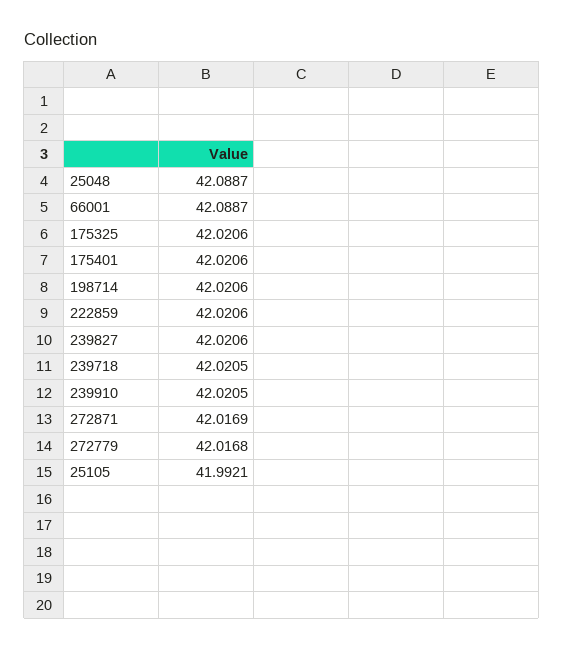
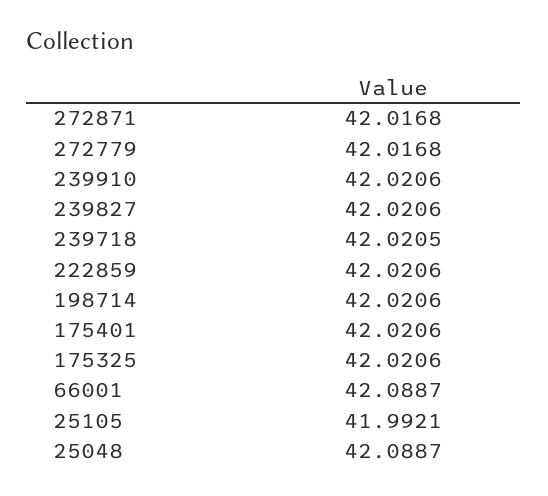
239910: 42.0205 -> 42.0206
272871: 42.0169 -> 42.0168

